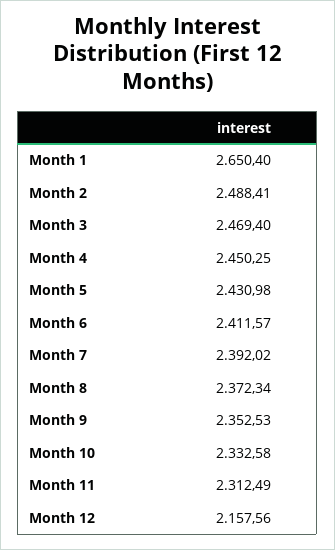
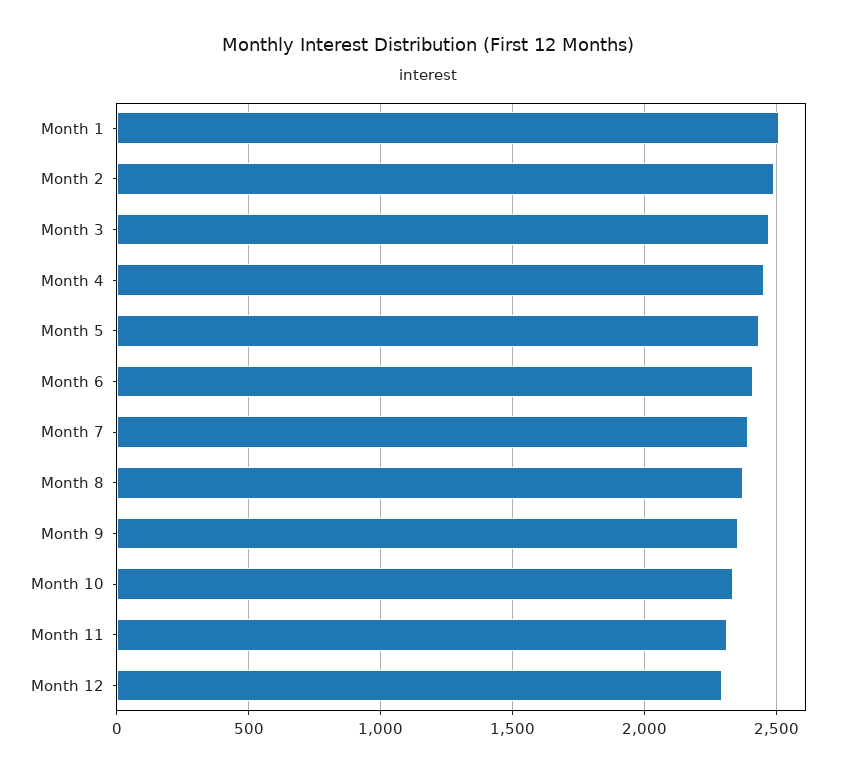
Month 1: 2650.4 -> 2500
Month 12: 2157.56 -> 2300

